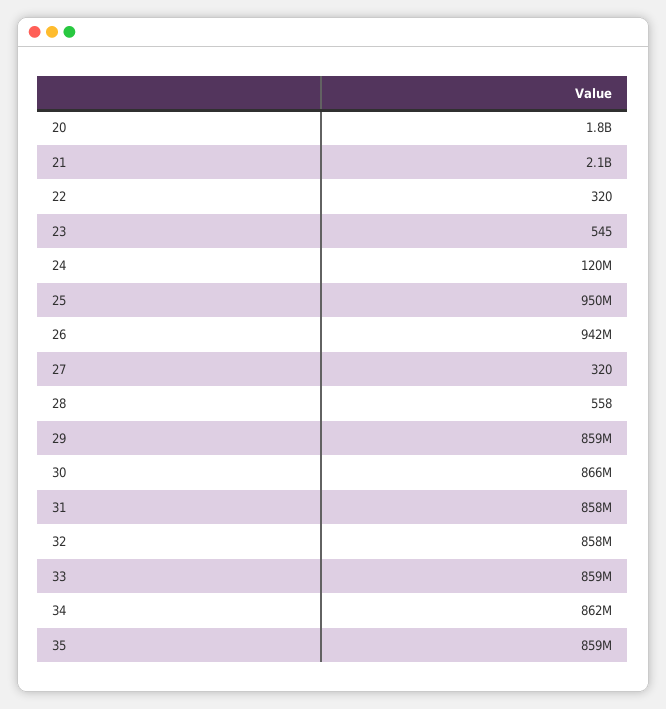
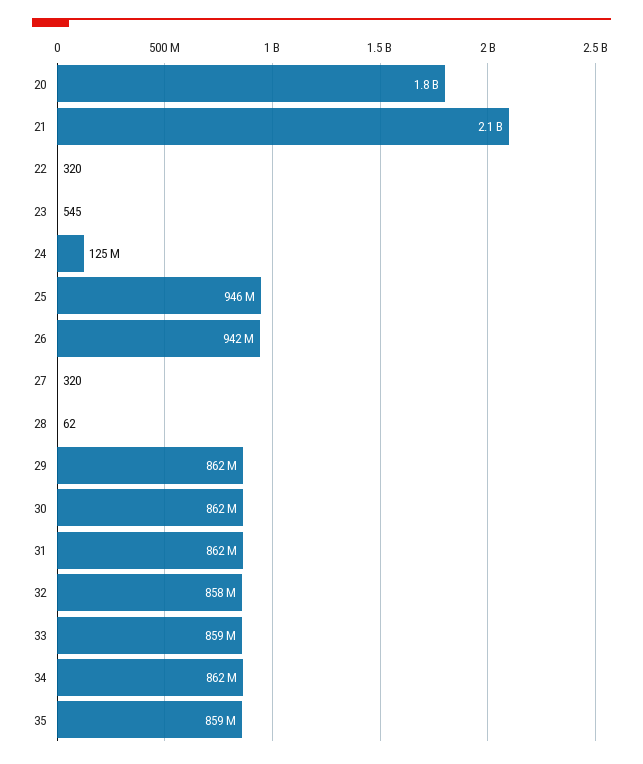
24: 120000000 -> 125000000
25: 950000000 -> 946000000
28: 558 -> 62
29: 859000000 -> 862000000
30: 866000000 -> 862000000
31: 858000000 -> 862000000

